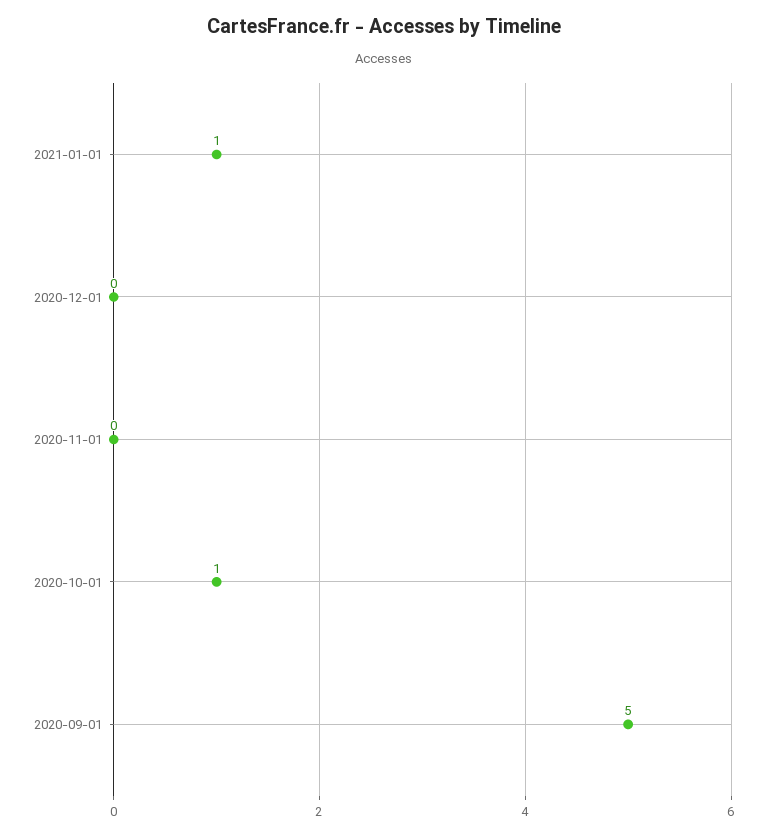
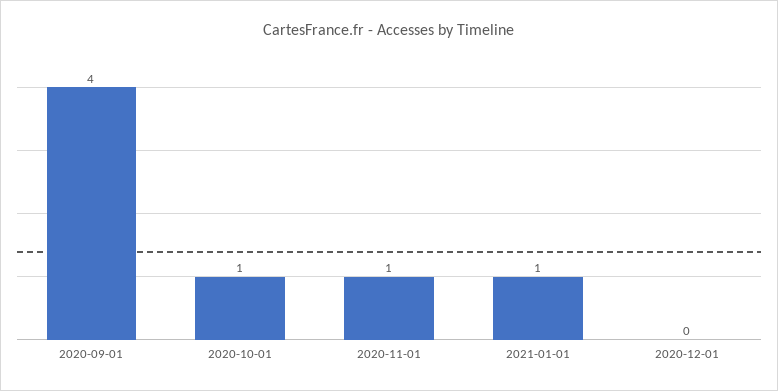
2020-11-01: 0 -> 1
2020-09-01: 5 -> 4

